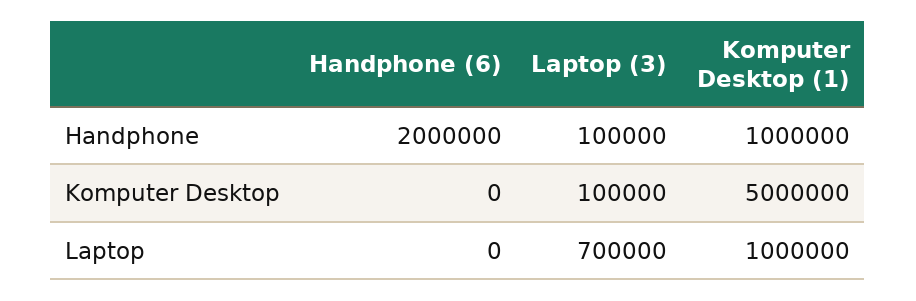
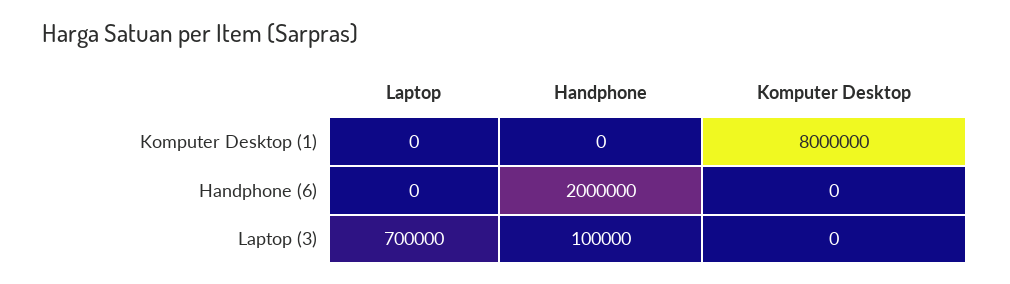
Komputer Desktop (1), Handphone: 1000000 -> 0
Laptop (3), Komputer Desktop: 100000 -> 0
Komputer Desktop (1), Komputer Desktop: 5000000 -> 8000000
Komputer Desktop (1), Laptop: 1000000 -> 0

